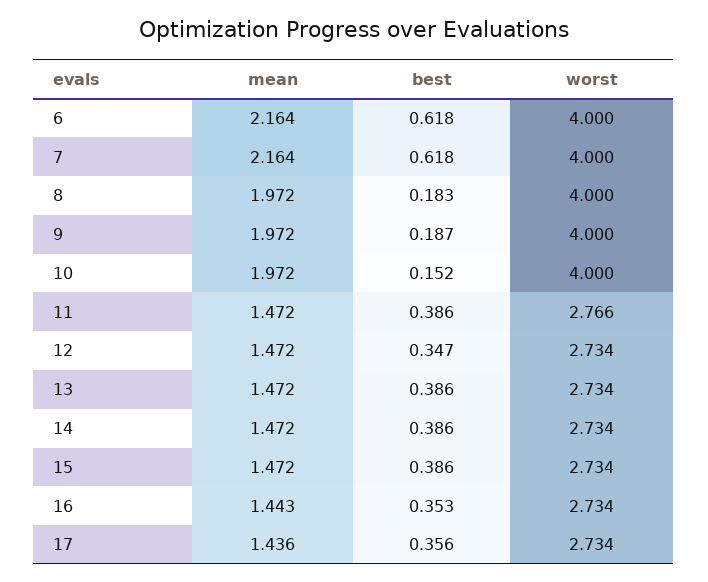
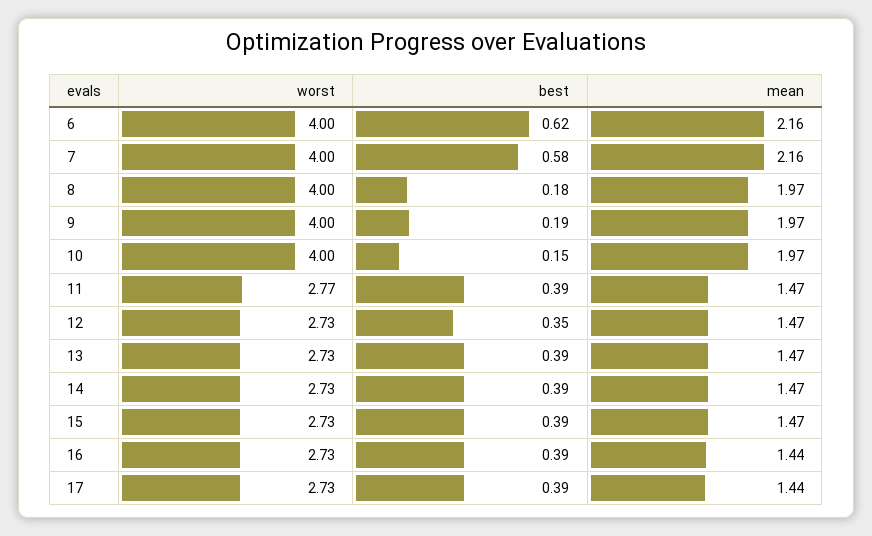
best, 7: 0.618 -> 0.58
best, 16: 0.353 -> 0.39
best, 17: 0.356 -> 0.39

